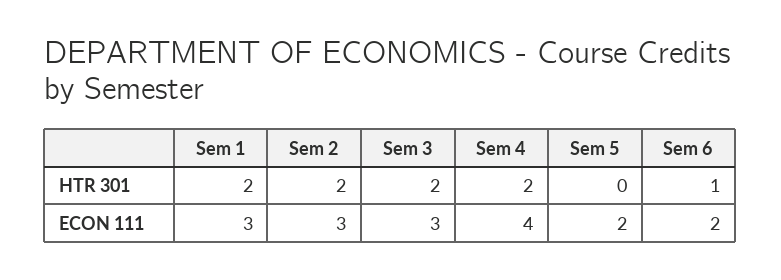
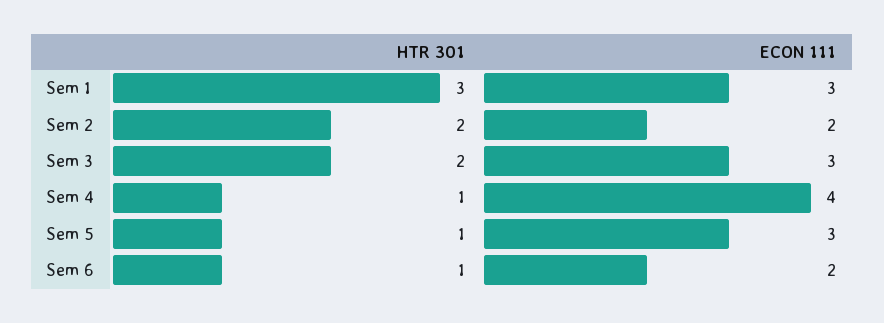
Sem 1, HTR 301: 2 -> 3
Sem 4, HTR 301: 2 -> 1
Sem 5, HTR 301: 0 -> 1
Sem 2, ECON 111: 3 -> 2
Sem 5, ECON 111: 2 -> 3

